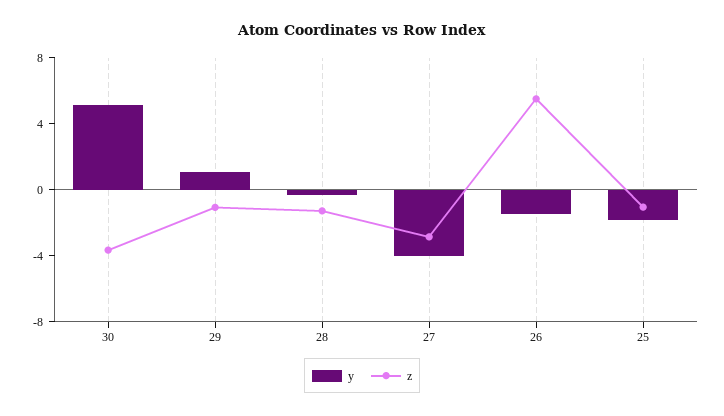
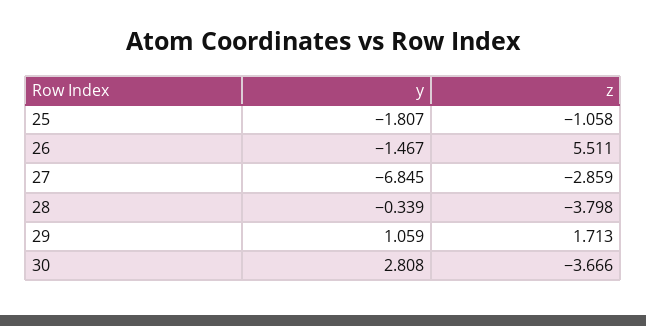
y, 30: 5 -> 2.808
z, 29: -1 -> 1.713
z, 28: -1 -> -3.798
y, 27: -4 -> -6.845

